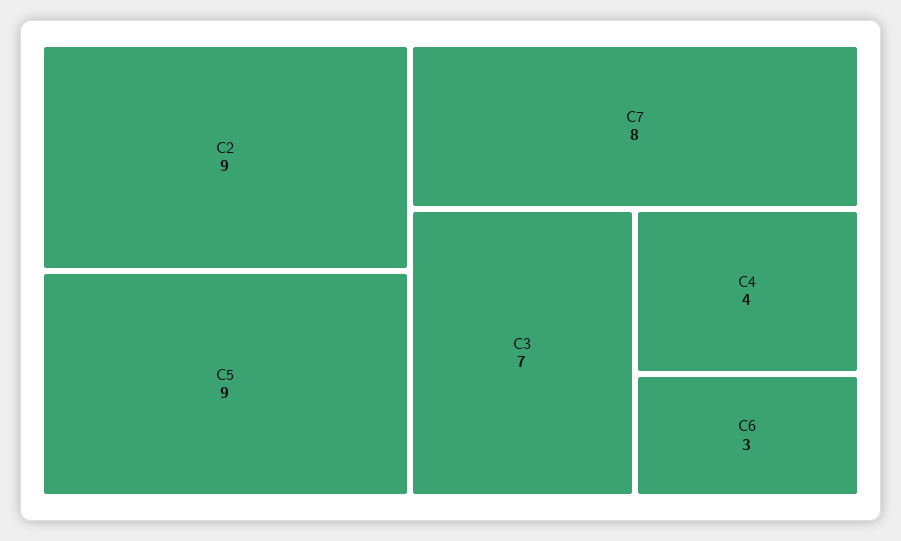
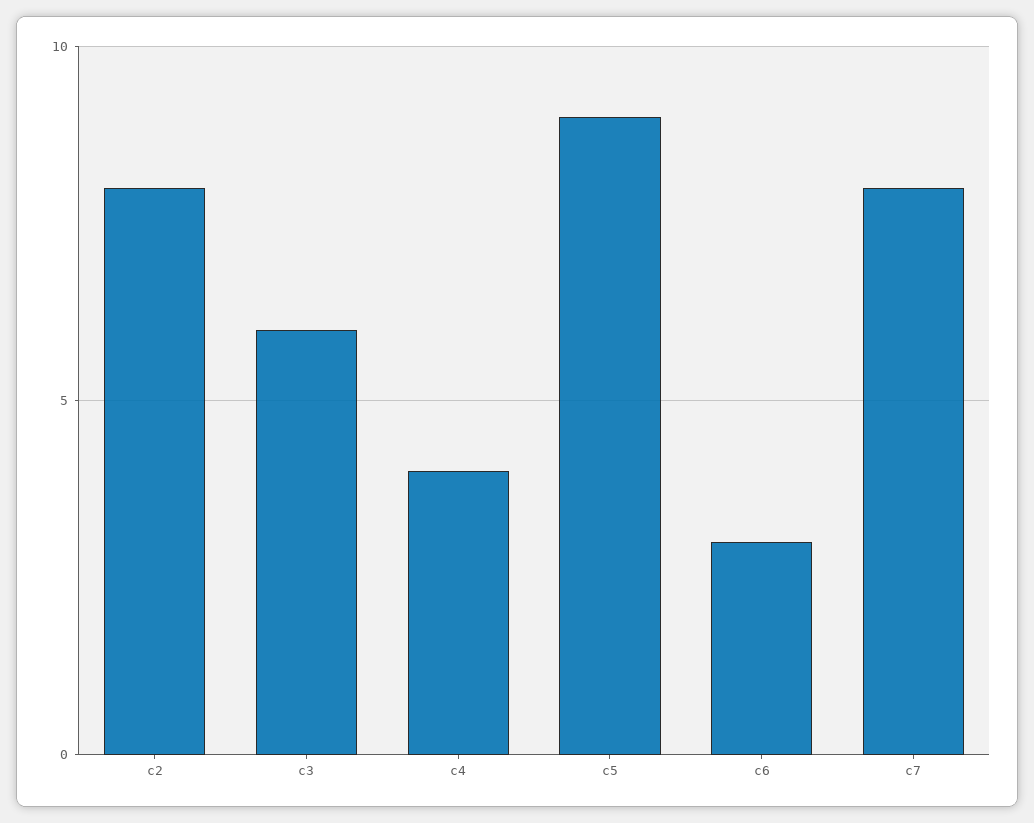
C2: 9 -> 8
C3: 7 -> 6

